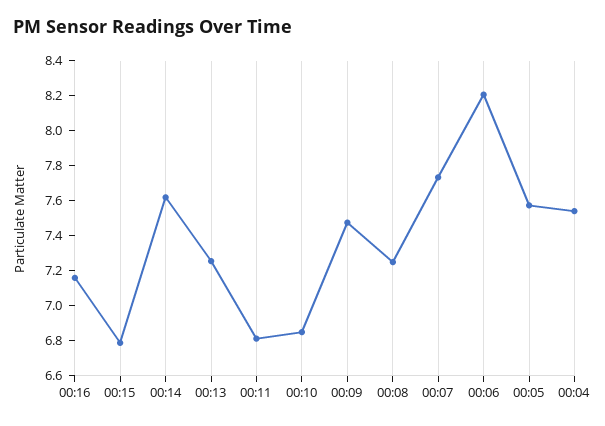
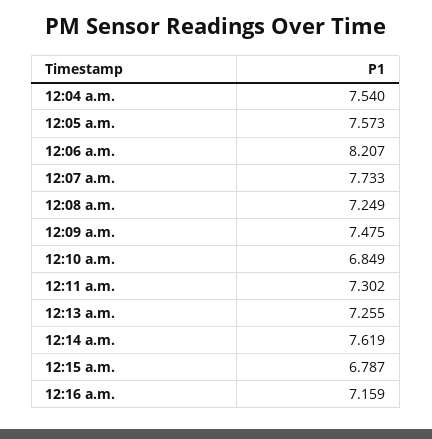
00:11: 6.8 -> 7.302

